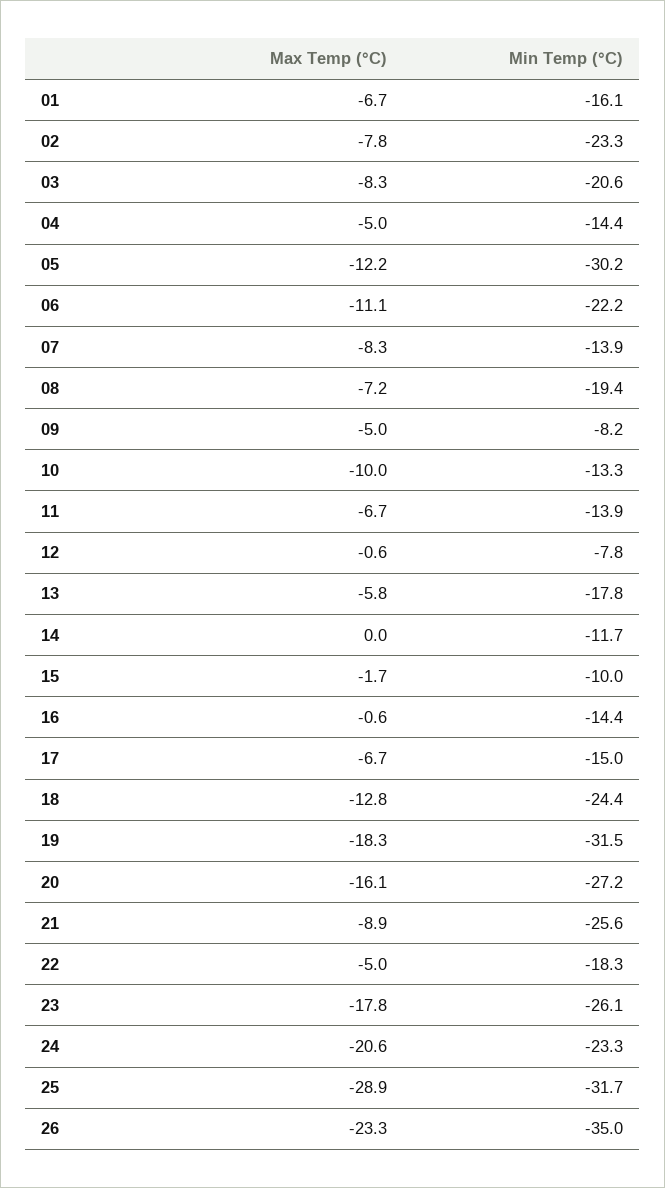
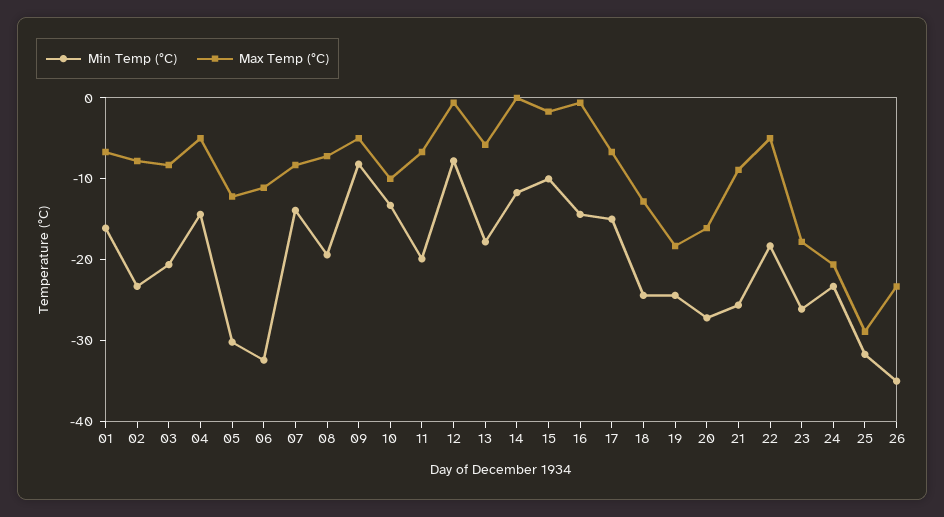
Min Temp (°C), 06: -22.2 -> -32
Min Temp (°C), 11: -13.9 -> -20
Min Temp (°C), 19: -31.5 -> -24

